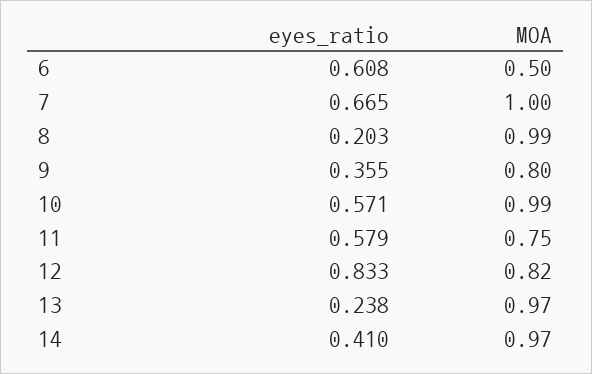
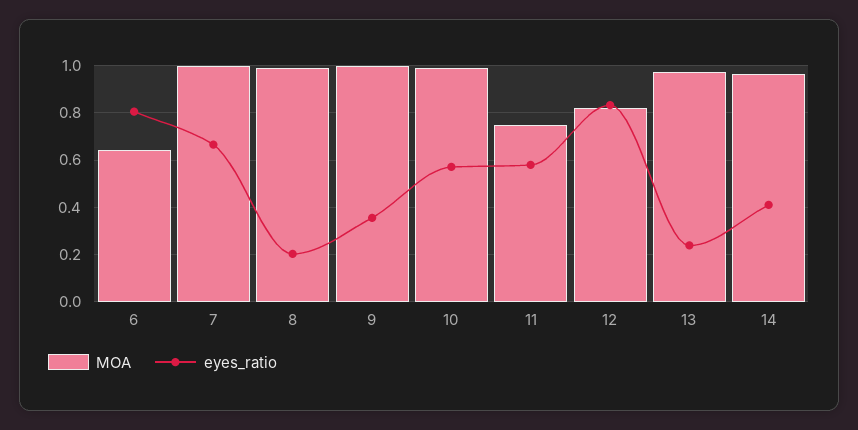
eyes_ratio, 6: 0.608 -> 0.8
MOA, 6: 0.5 -> 0.65
MOA, 9: 0.8 -> 1

